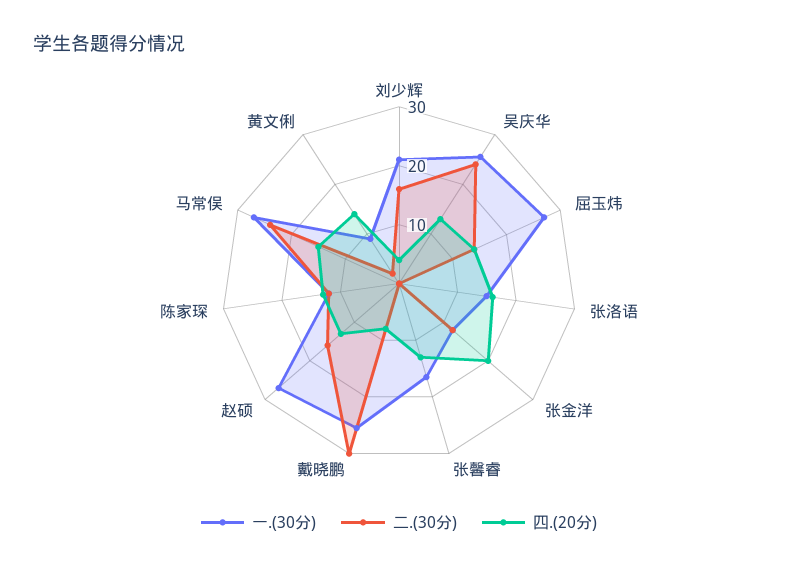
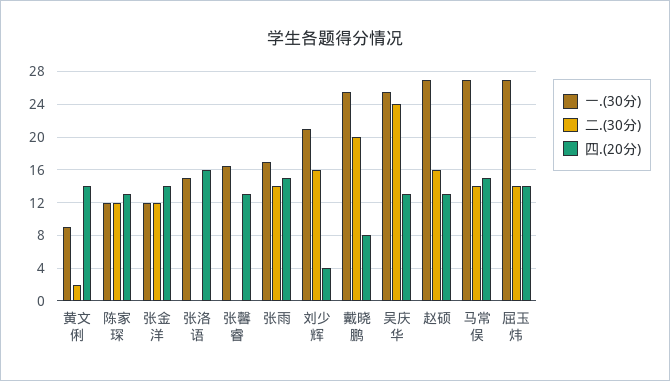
四.(20分), 张金洋: 20 -> 14
二.(30分), 戴晓鹏: 30 -> 20
二.(30分), 马常俣: 24 -> 14
一.(30分), 张雨: none -> 17
二.(30分), 张雨: none -> 14
四.(20分), 张雨: none -> 15

